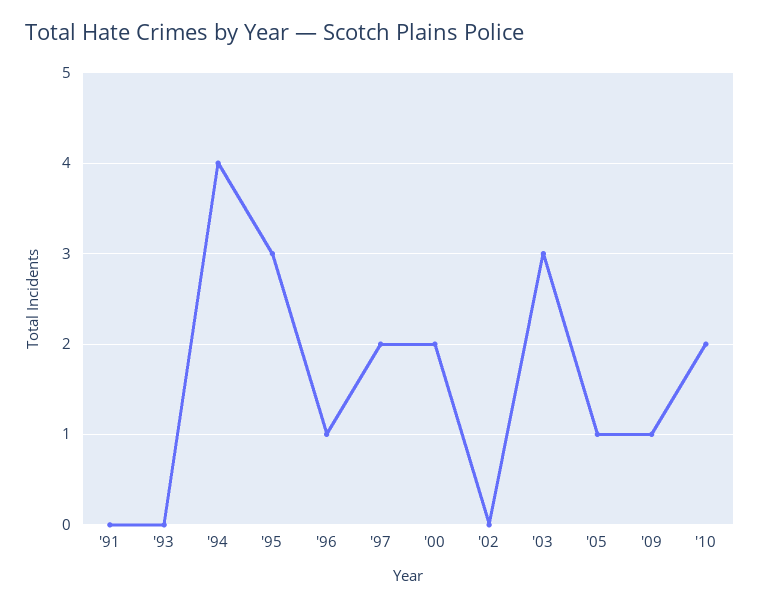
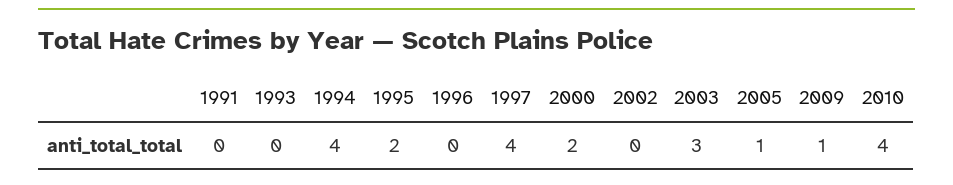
'95: 3 -> 2
'96: 1 -> 0
'97: 2 -> 4
'10: 2 -> 4

